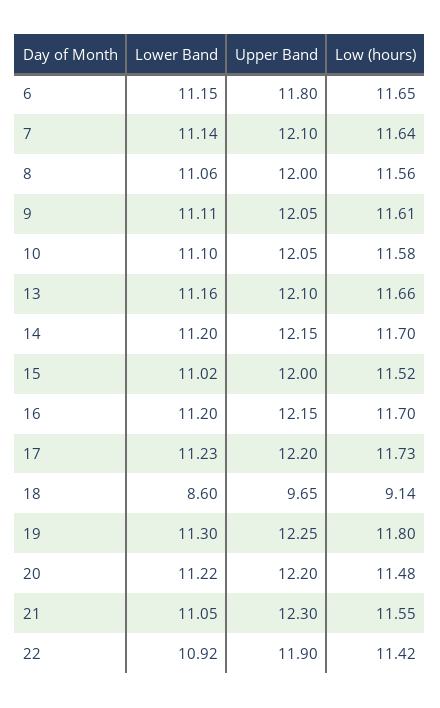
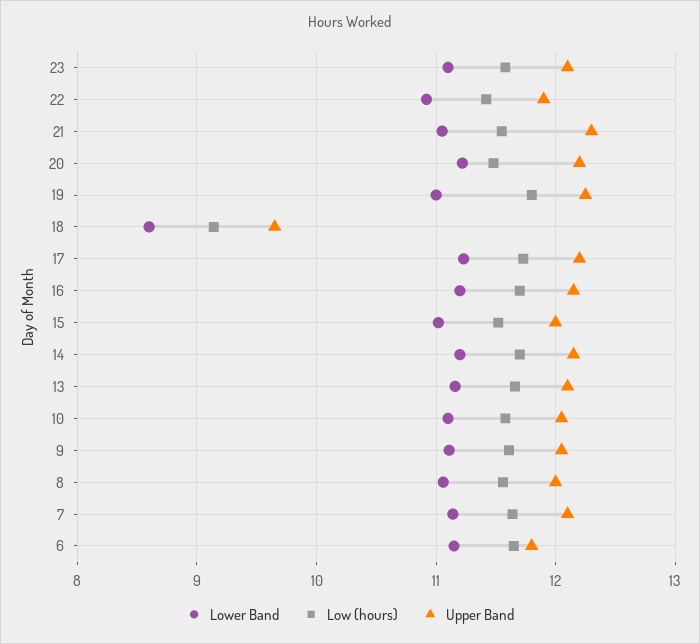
Lower Band, 19: 11.3 -> 11
Lower Band, 23: none -> 11.1
Low (hours), 23: none -> 11.6
Upper Band, 23: none -> 12.1

